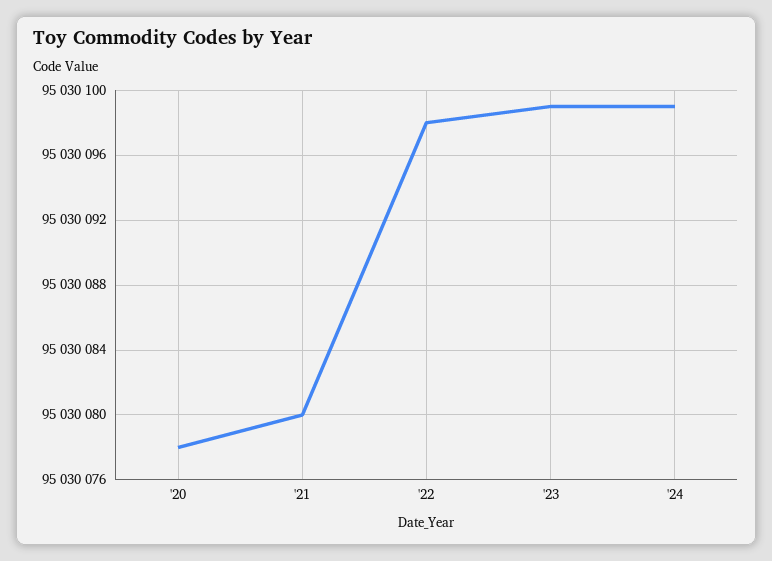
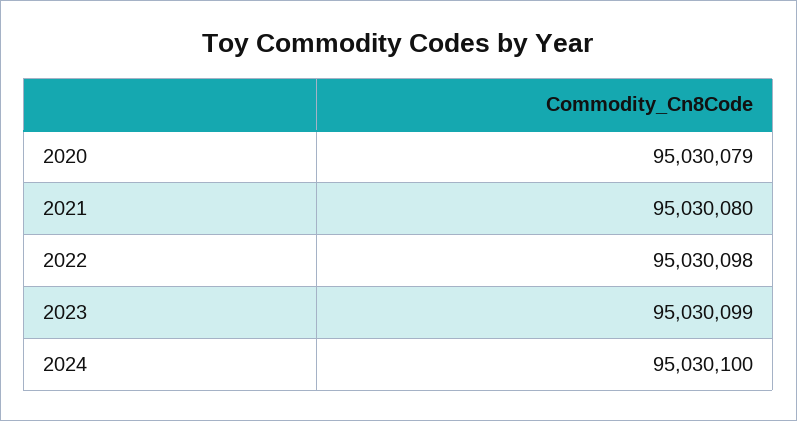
'20: 95030078 -> 95030079
'24: 95030099 -> 95030100

